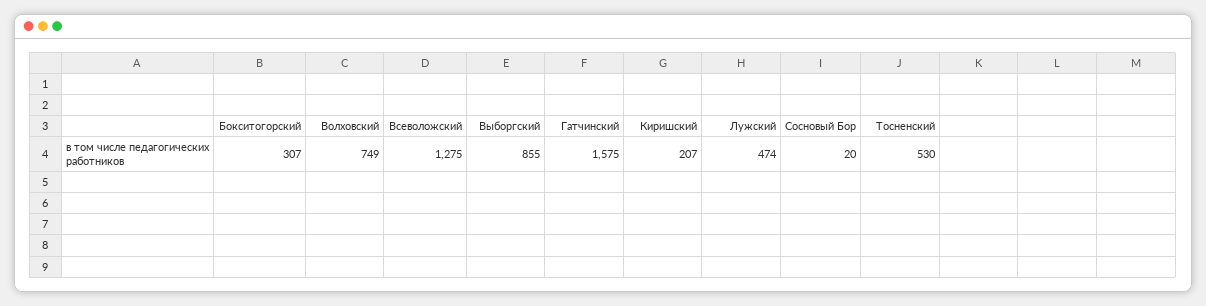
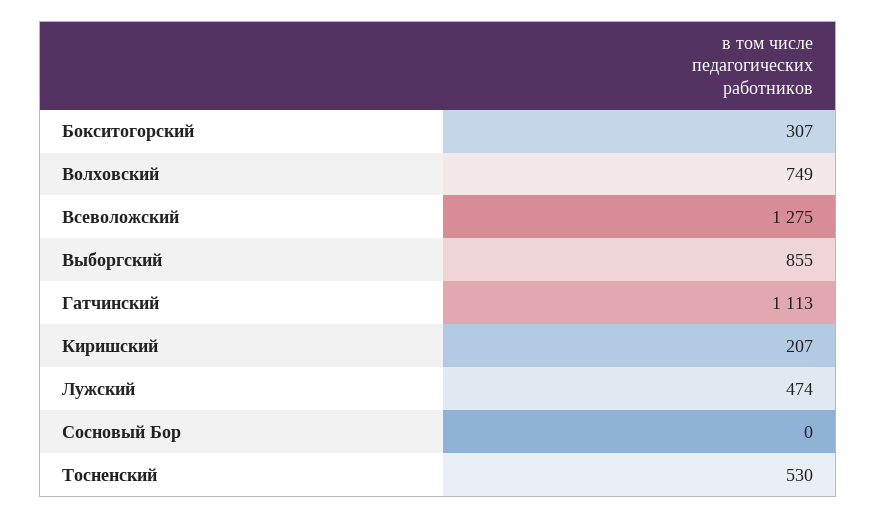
Гатчинский: 1575 -> 1113
Сосновый Бор: 20 -> 0

